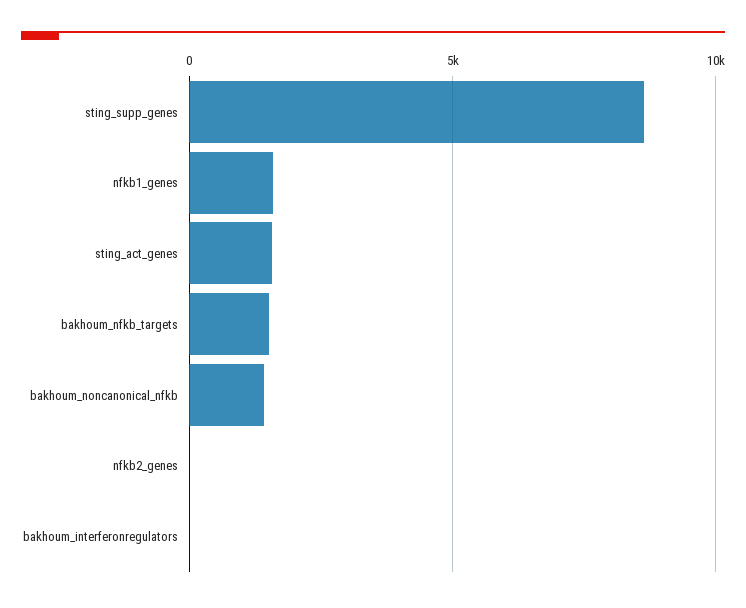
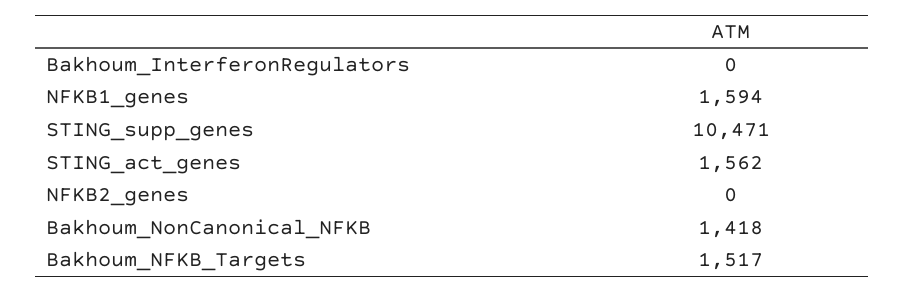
sting_supp_genes: 8500 -> 10471

